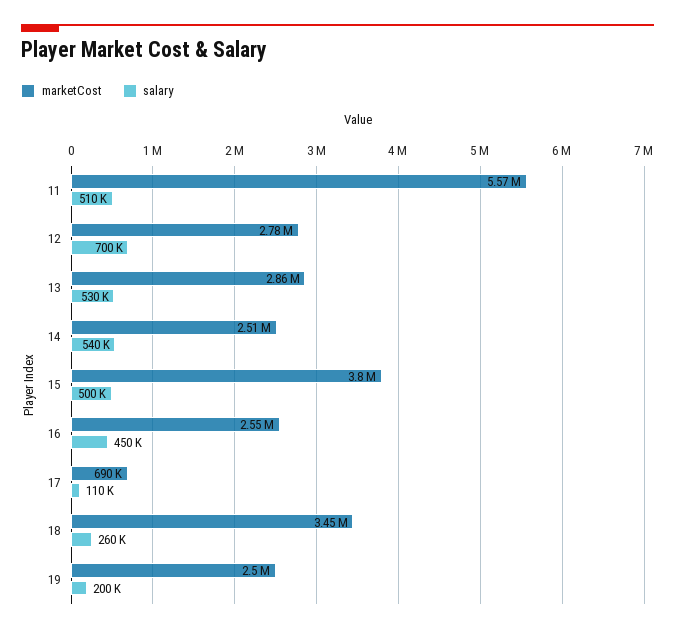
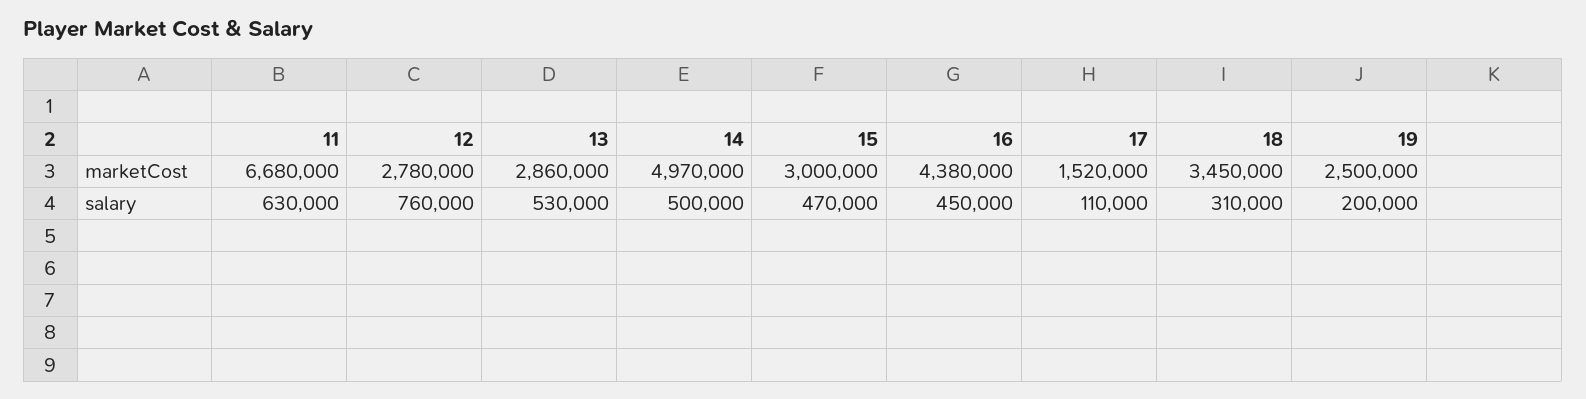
marketCost, 11: 5570000 -> 6680000
salary, 11: 510000 -> 630000
salary, 12: 700000 -> 760000
marketCost, 14: 2510000 -> 4970000
salary, 14: 540000 -> 500000
marketCost, 15: 3800000 -> 3000000
salary, 15: 500000 -> 470000
marketCost, 16: 2550000 -> 4380000
marketCost, 17: 690000 -> 1520000
salary, 18: 260000 -> 310000

